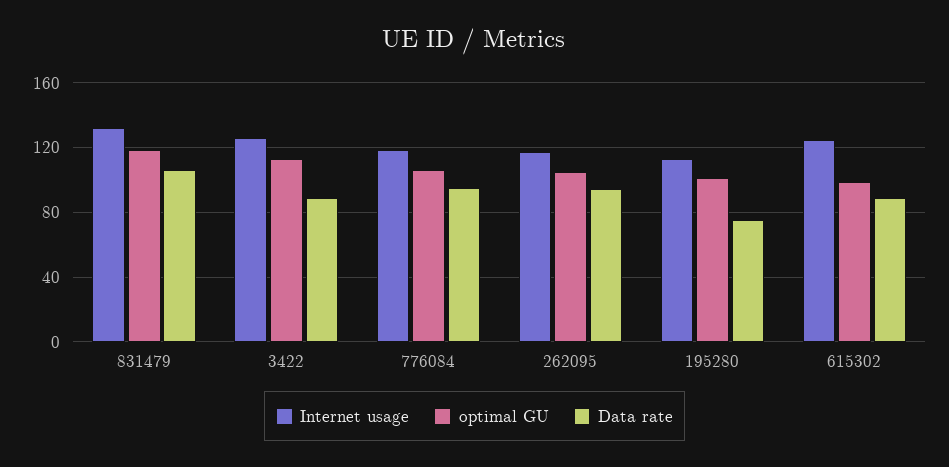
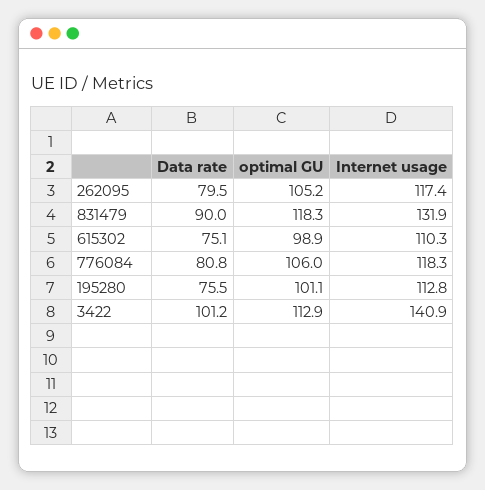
Data rate, 831479: 105 -> 90
Internet usage, 3422: 125 -> 140.9
Data rate, 3422: 90 -> 101.2
Data rate, 776084: 95 -> 80.8
Data rate, 262095: 95 -> 79.5
Internet usage, 615302: 125 -> 110.3
Data rate, 615302: 90 -> 75.1

